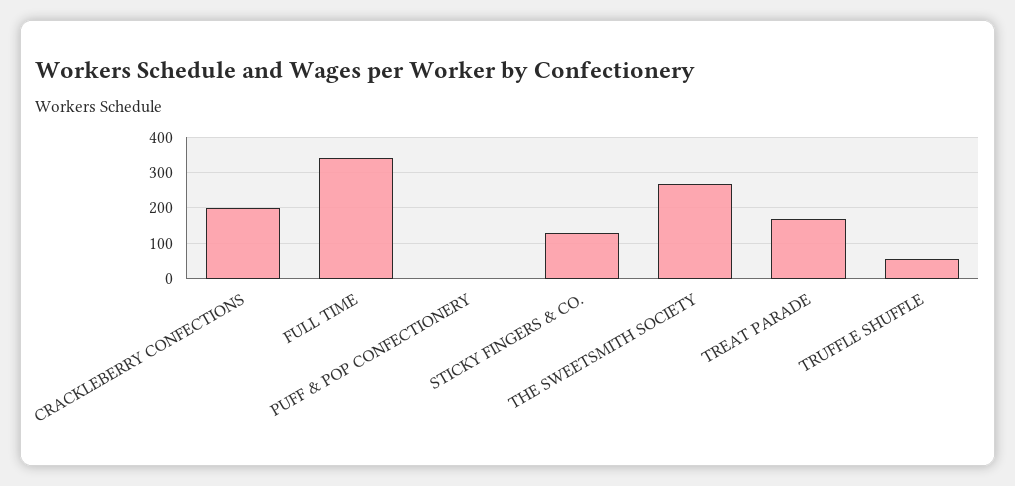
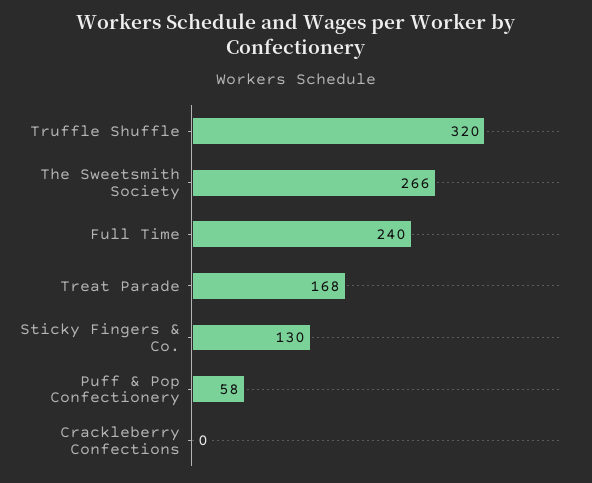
CRACKLEBERRY CONFECTIONS: 200 -> 0
FULL TIME: 340 -> 240
PUFF & POP CONFECTIONERY: 0 -> 58
TRUFFLE SHUFFLE: 60 -> 320

